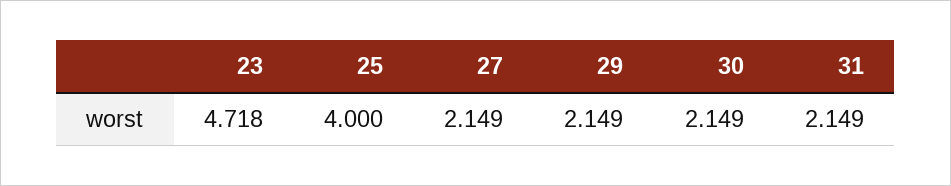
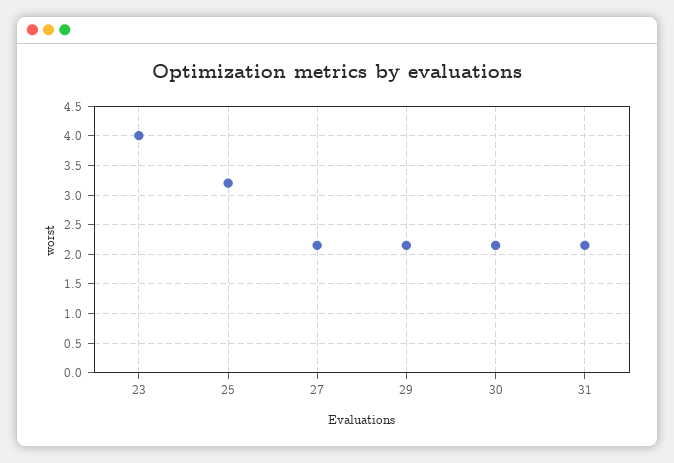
23: 4.718 -> 4
25: 4 -> 3.25

